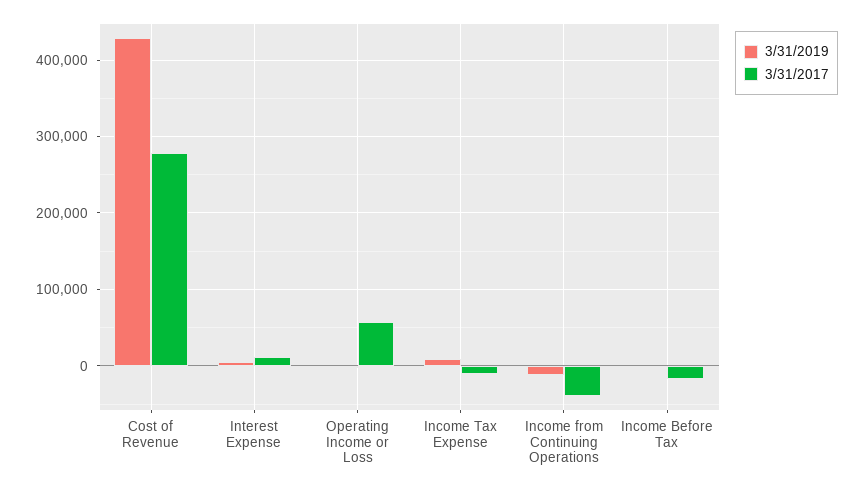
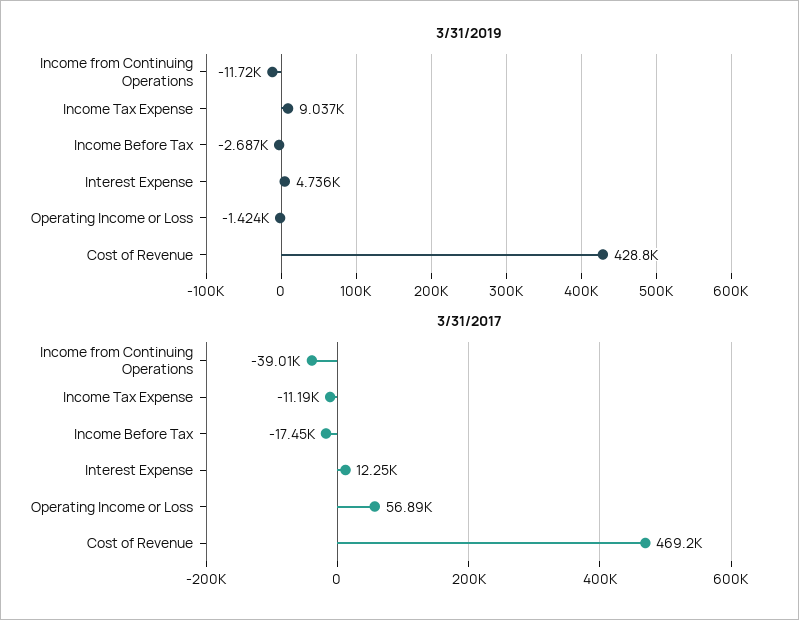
3/31/2017, Cost of Revenue: 280000 -> 469200

